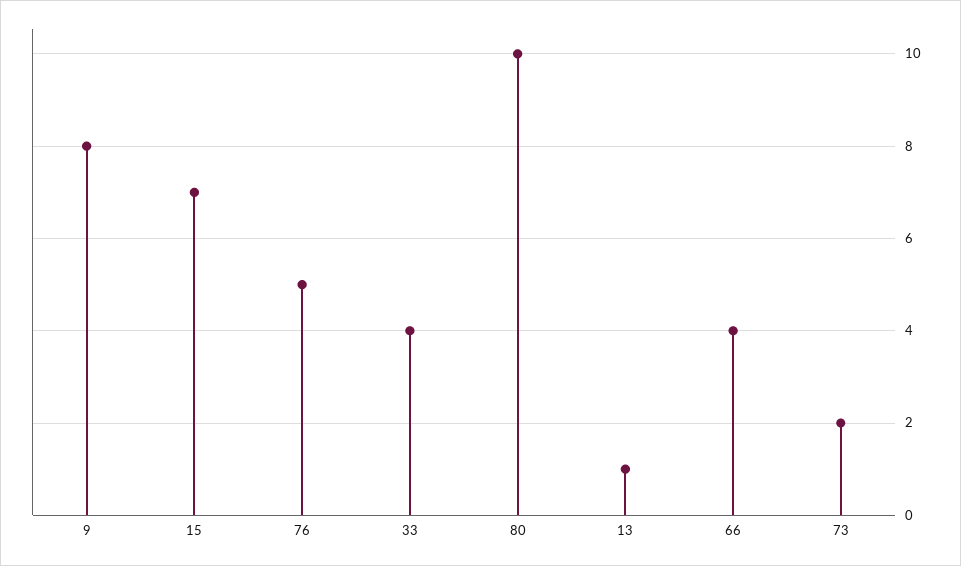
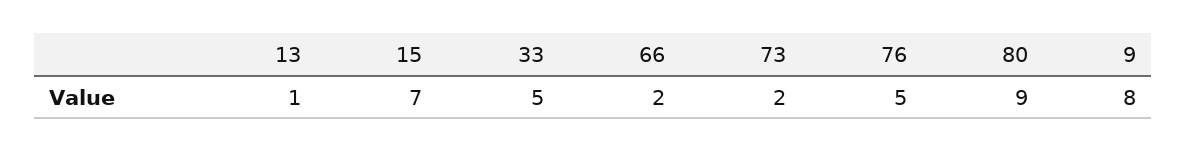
33: 4 -> 5
80: 10 -> 9
66: 4 -> 2

